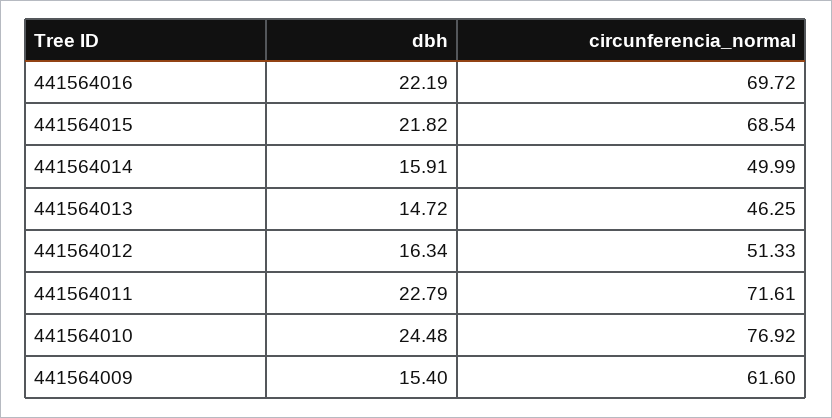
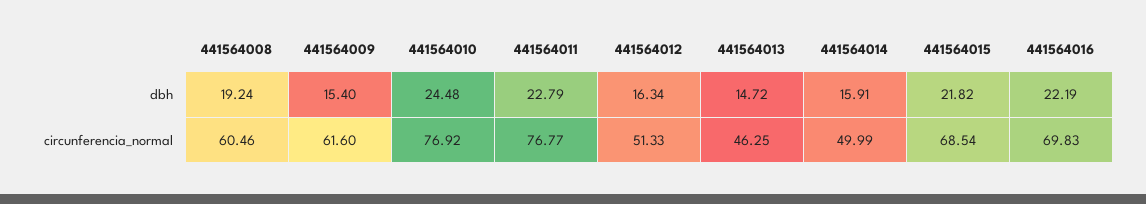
circunferencia_normal, 441564016: 69.72 -> 69.83
circunferencia_normal, 441564011: 71.61 -> 76.77
dbh, 441564008: none -> 19.24
circunferencia_normal, 441564008: none -> 60.46

